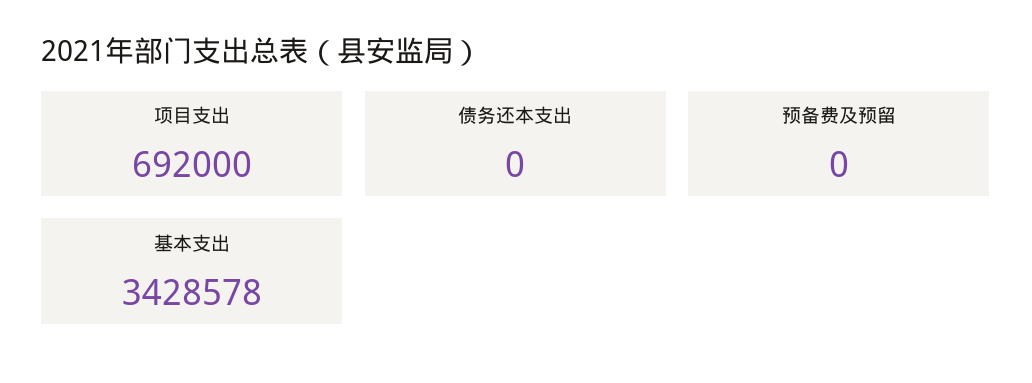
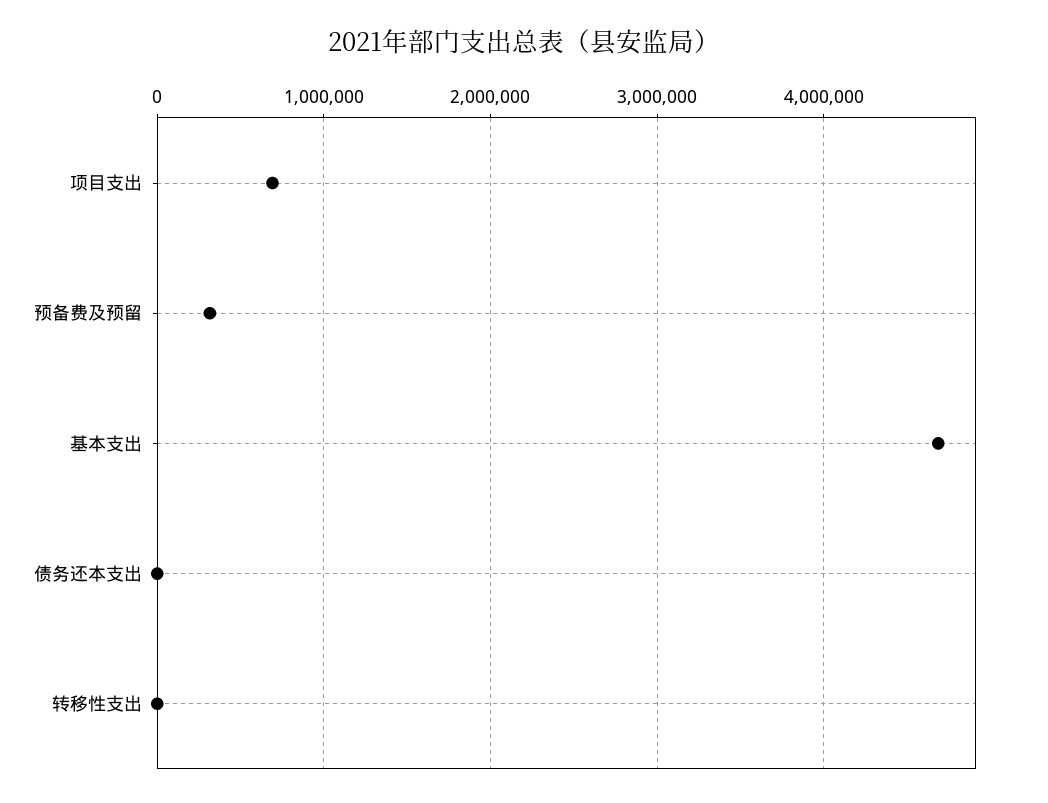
预备费及预留: 0 -> 300000
基本支出: 3428578 -> 4700000
转移性支出: none -> 0

